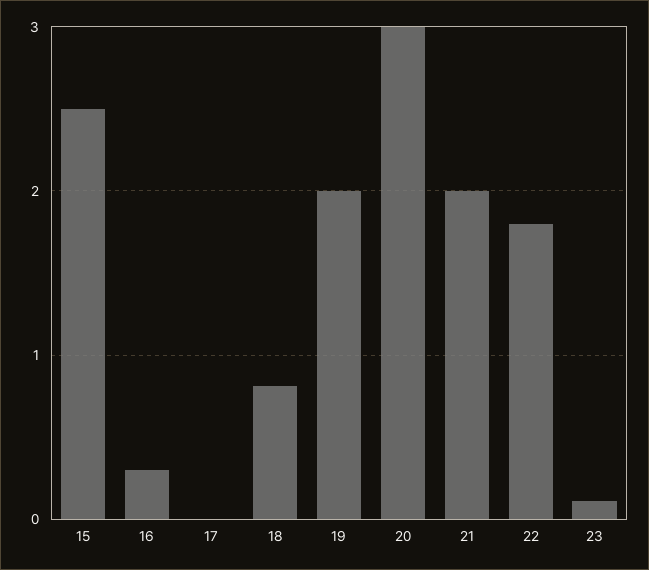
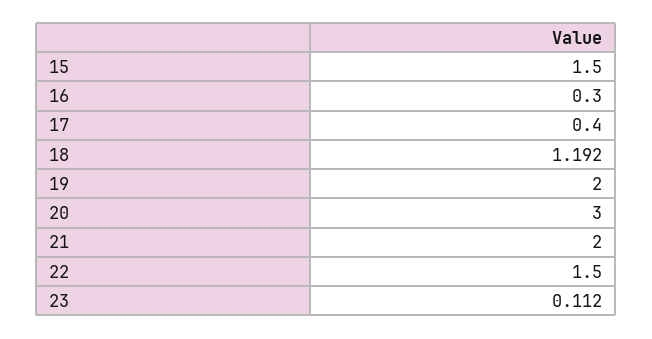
15: 2.5 -> 1.5
17: 0 -> 0.4
18: 0.8 -> 1.192
22: 1.8 -> 1.5

